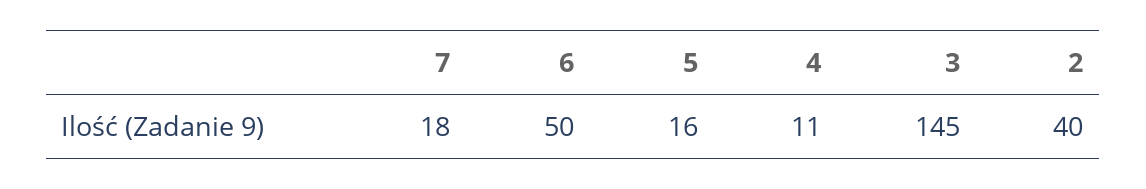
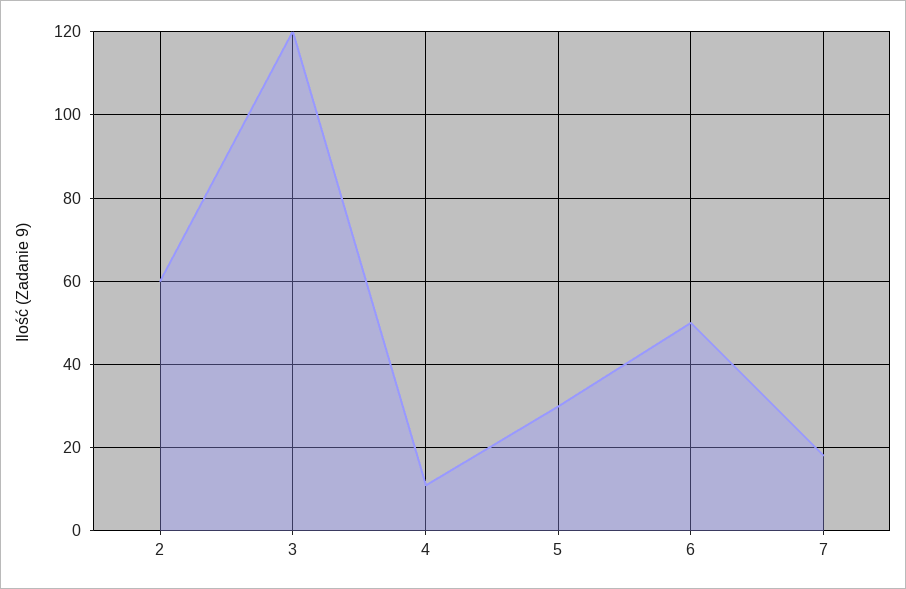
5: 16 -> 30
3: 145 -> 120
2: 40 -> 60

